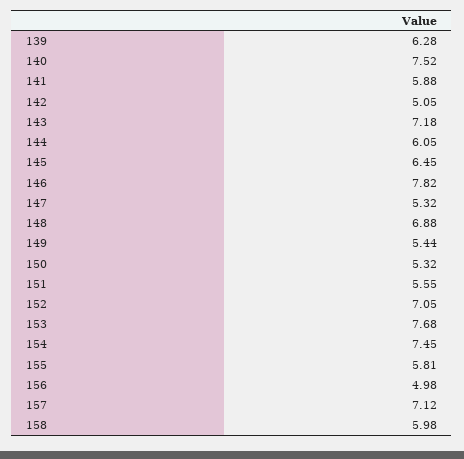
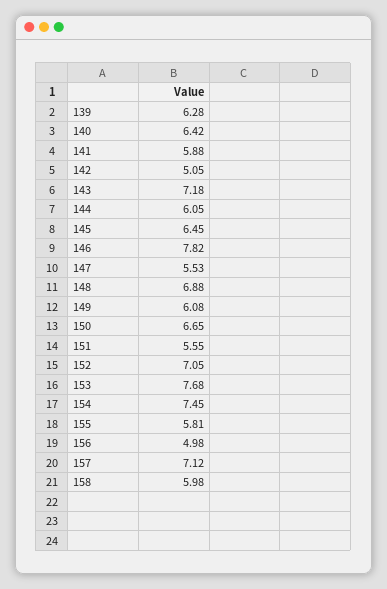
140: 7.52 -> 6.42
147: 5.32 -> 5.53
149: 5.44 -> 6.08
150: 5.32 -> 6.65

